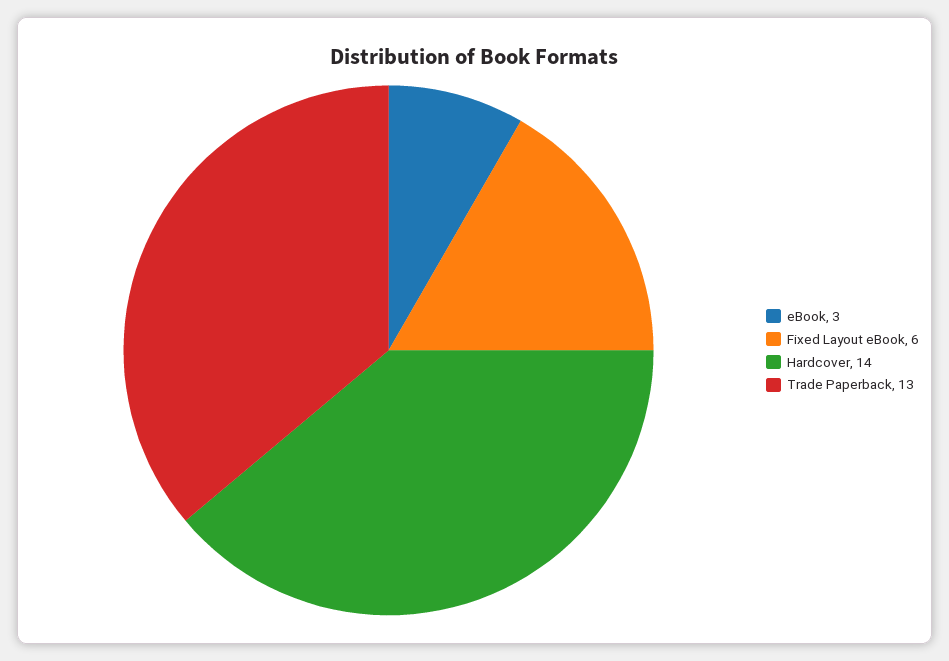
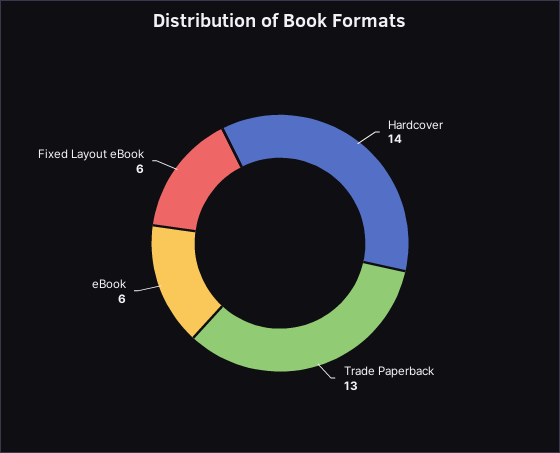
eBook: 3 -> 6

